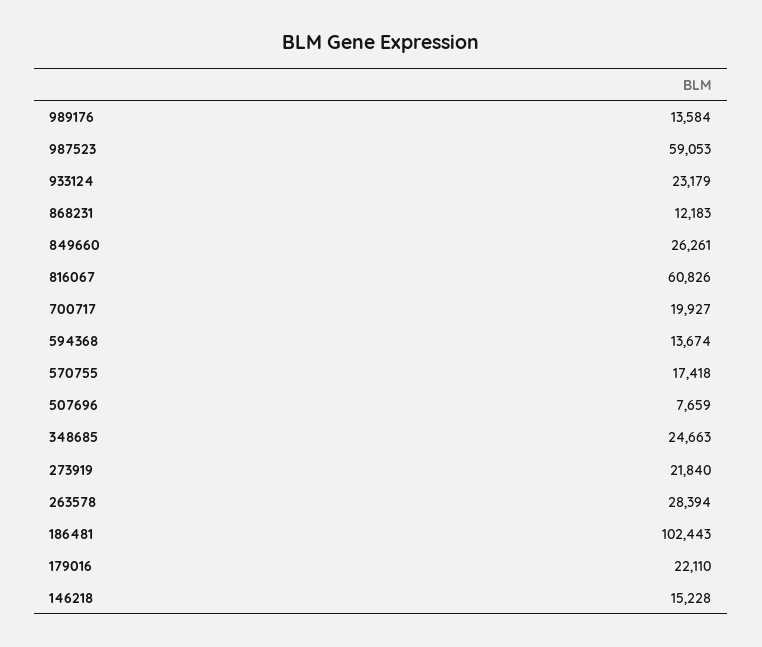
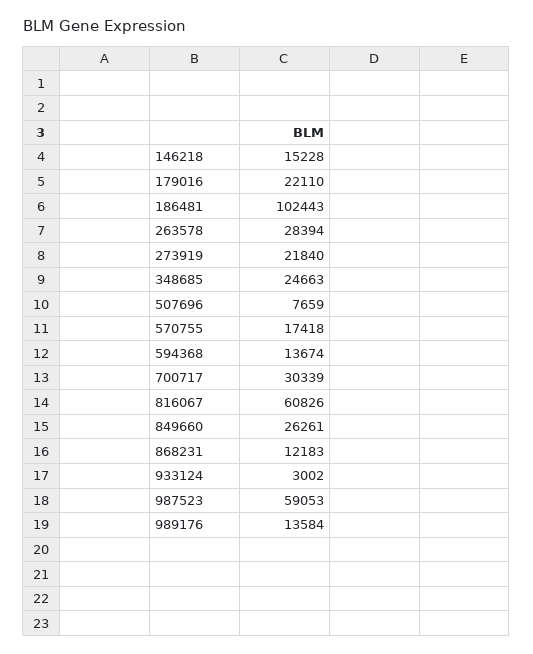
933124: 23179 -> 3002
700717: 19927 -> 30339

